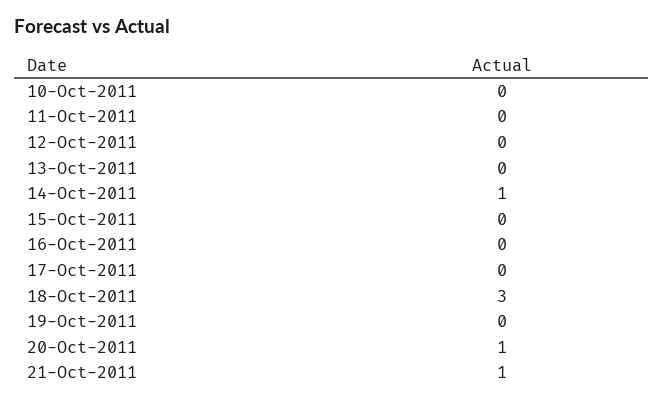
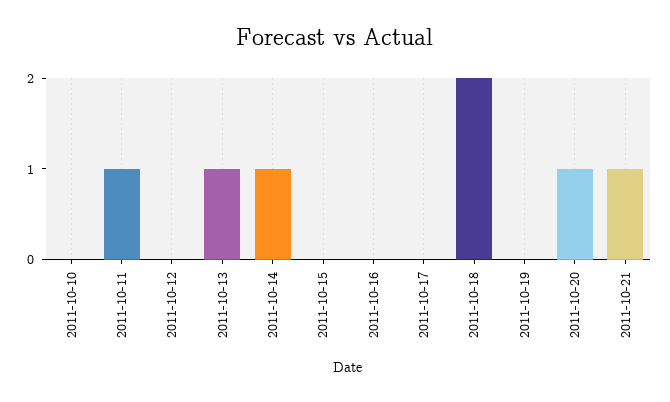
11-Oct-2011: 0 -> 1
13-Oct-2011: 0 -> 1
18-Oct-2011: 3 -> 2

